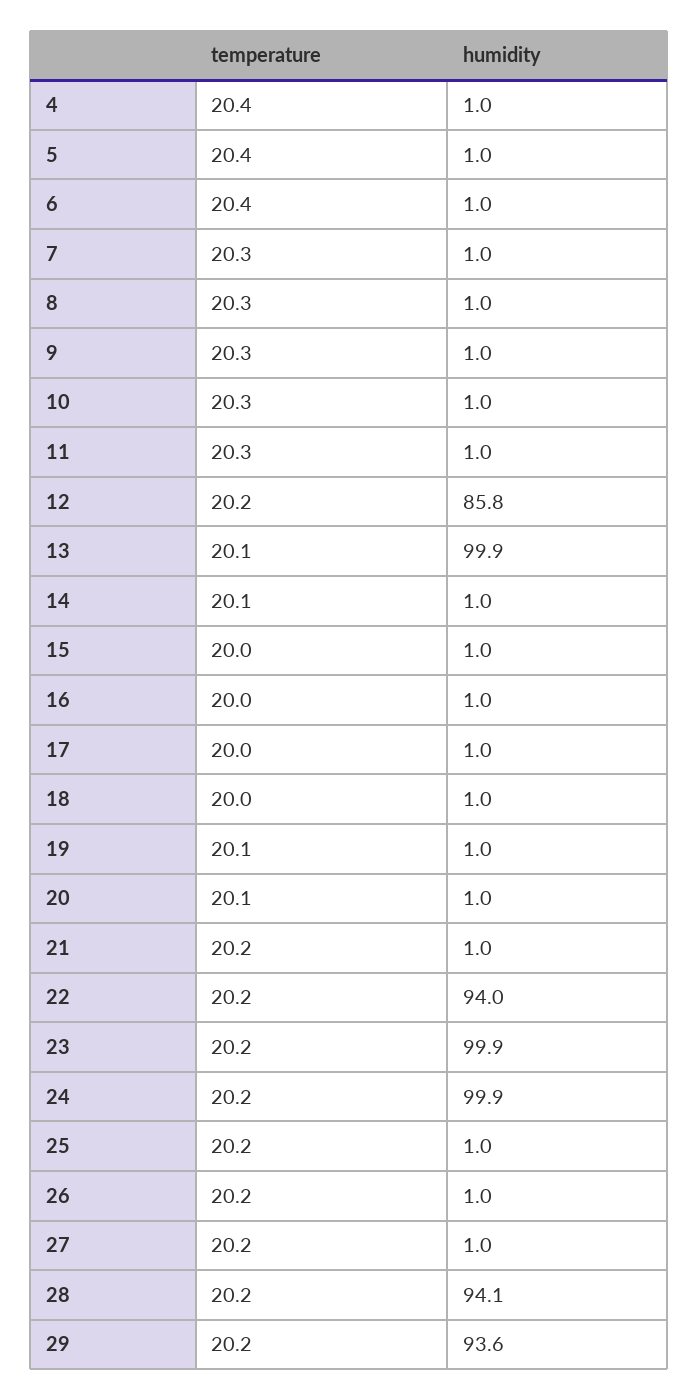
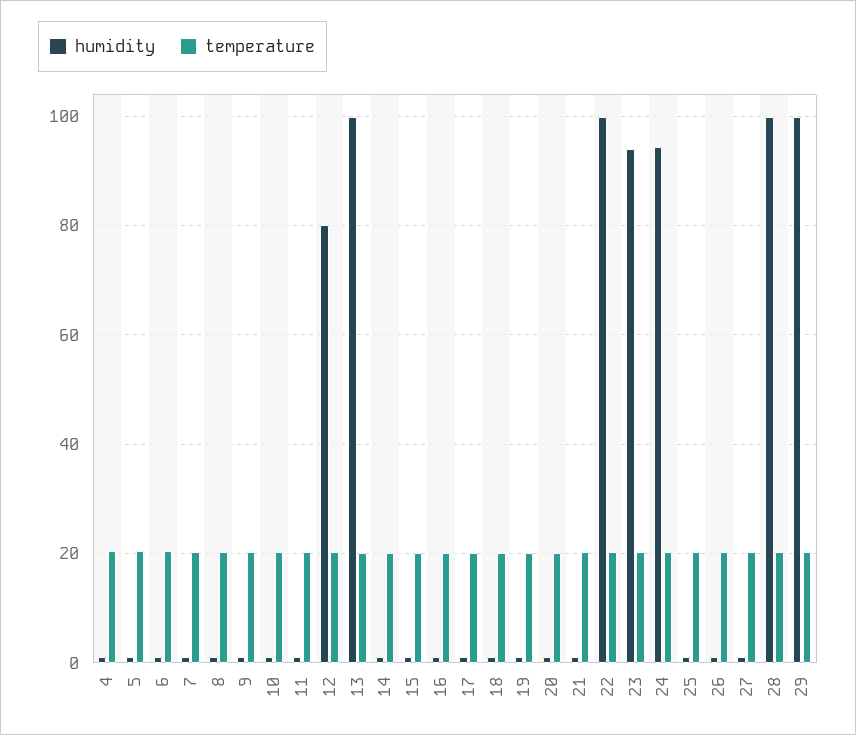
humidity, 12: 85.8 -> 80
humidity, 22: 94 -> 100
humidity, 23: 99.9 -> 94
humidity, 24: 99.9 -> 94
humidity, 28: 94.1 -> 100
humidity, 29: 93.6 -> 100

